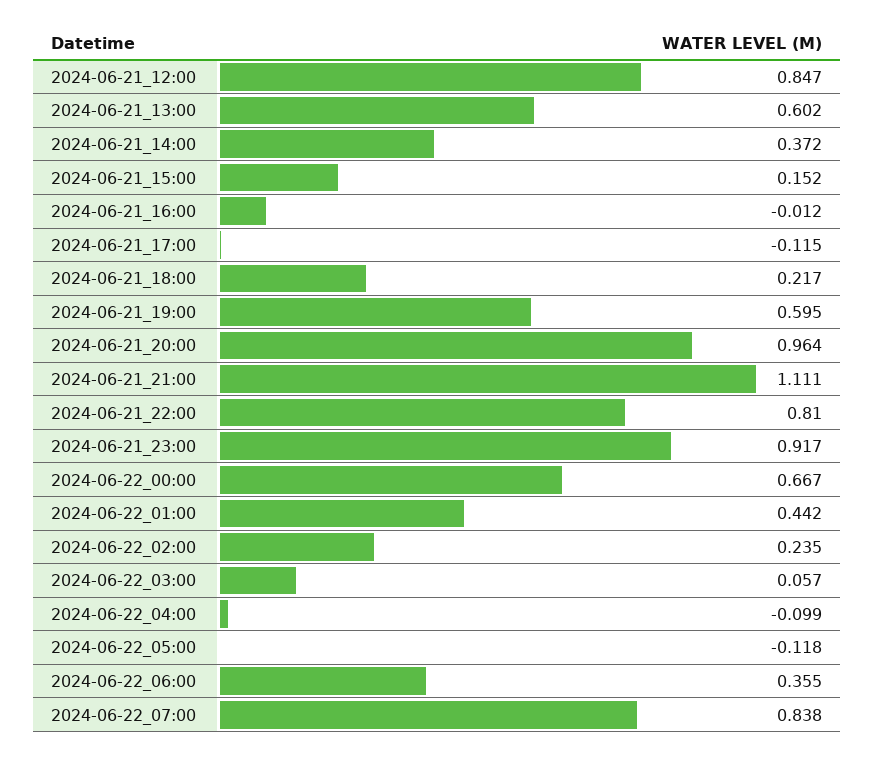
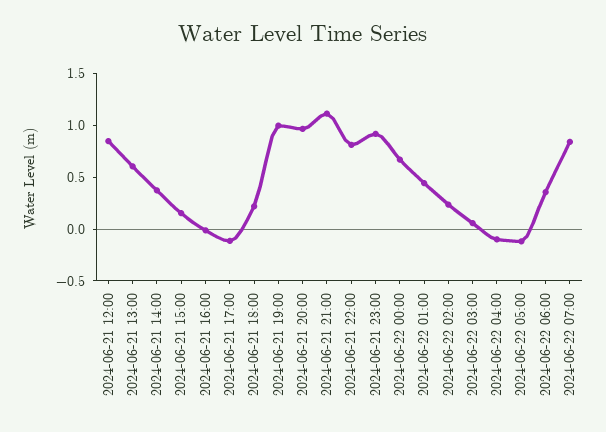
2024-06-21_19:00: 0.595 -> 1

